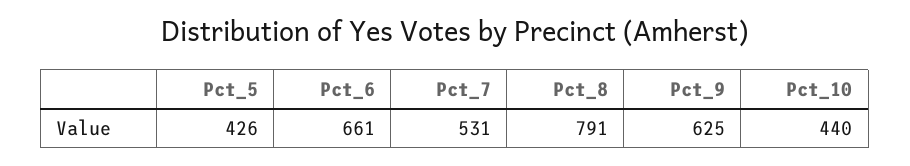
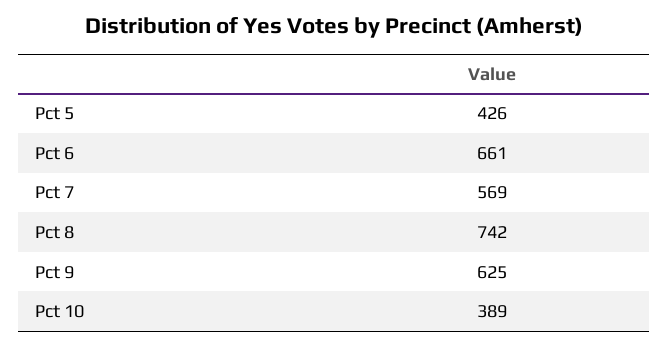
Pct_7: 531 -> 569
Pct_8: 791 -> 742
Pct_10: 440 -> 389

